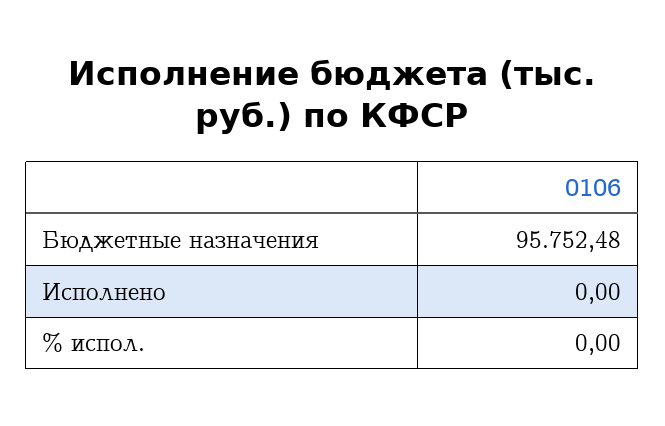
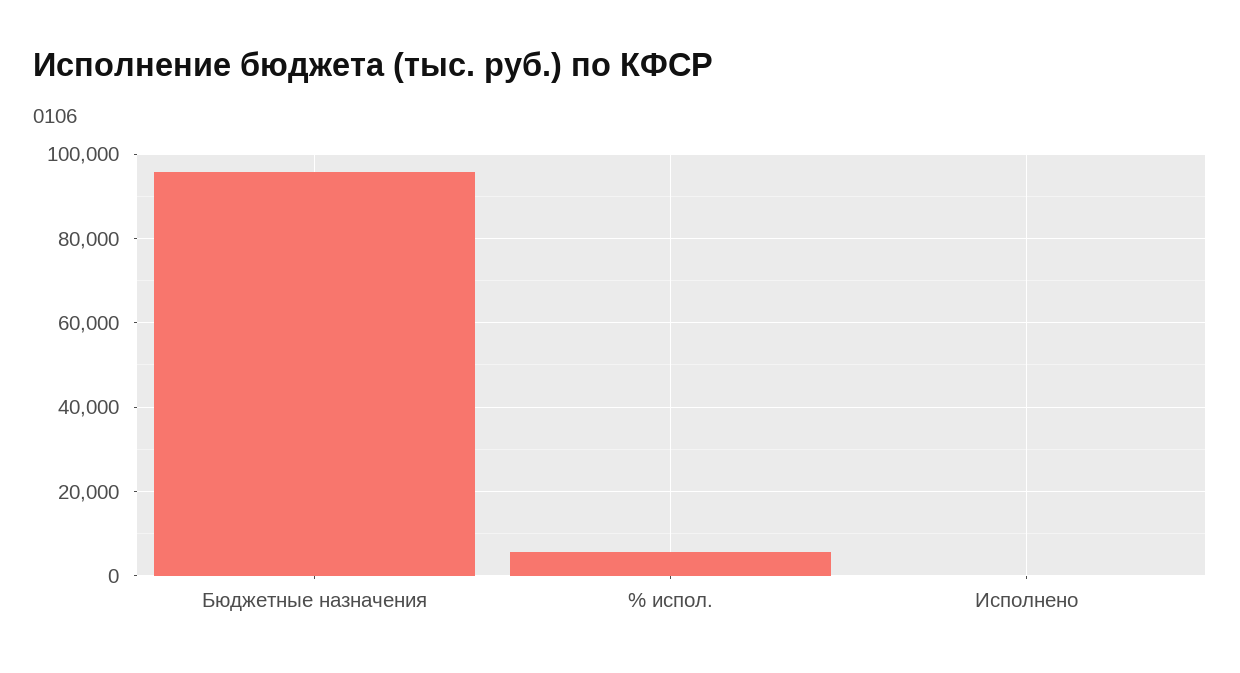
% испол.: 0 -> 6000

